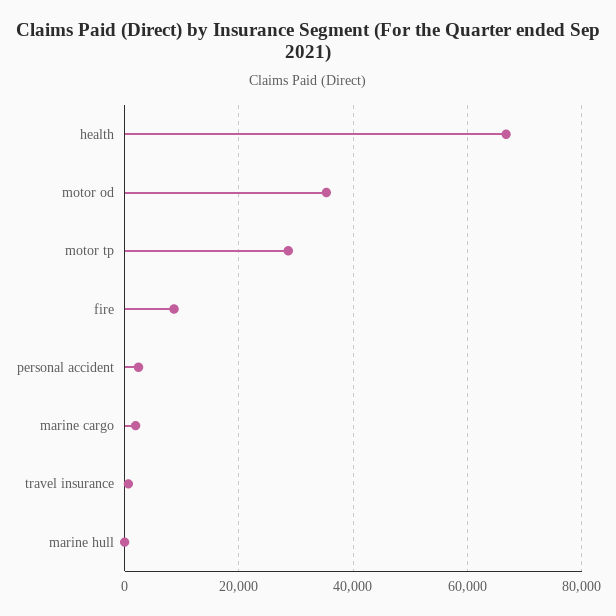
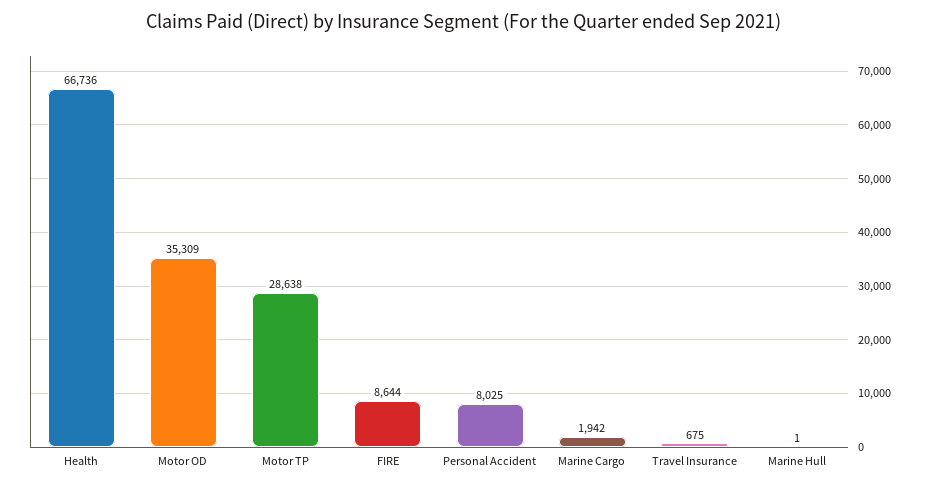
personal accident: 2000 -> 8025

